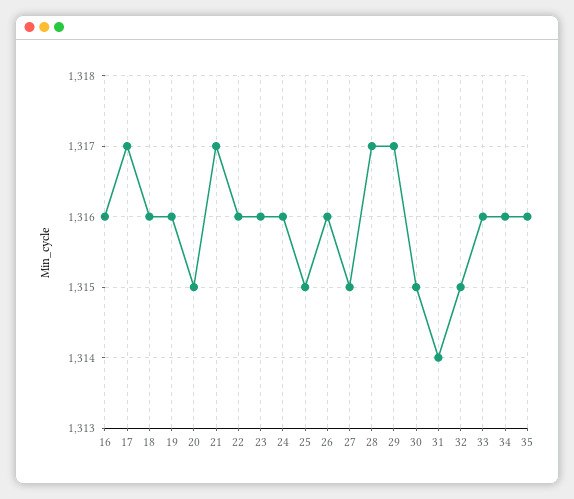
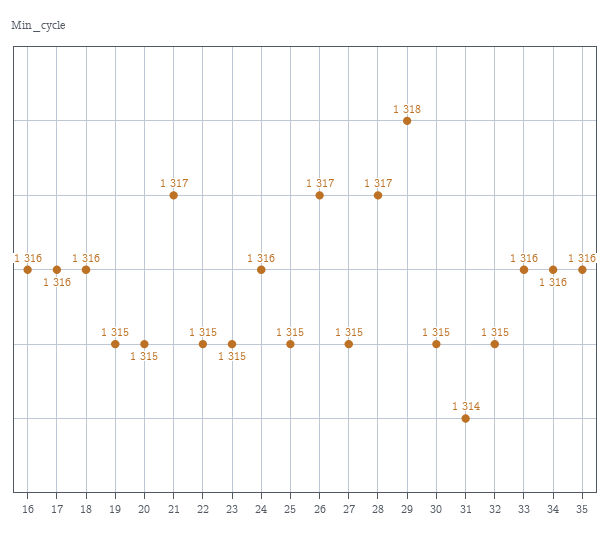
17: 1317 -> 1316
19: 1316 -> 1315
22: 1316 -> 1315
23: 1316 -> 1315
26: 1316 -> 1317
29: 1317 -> 1318

